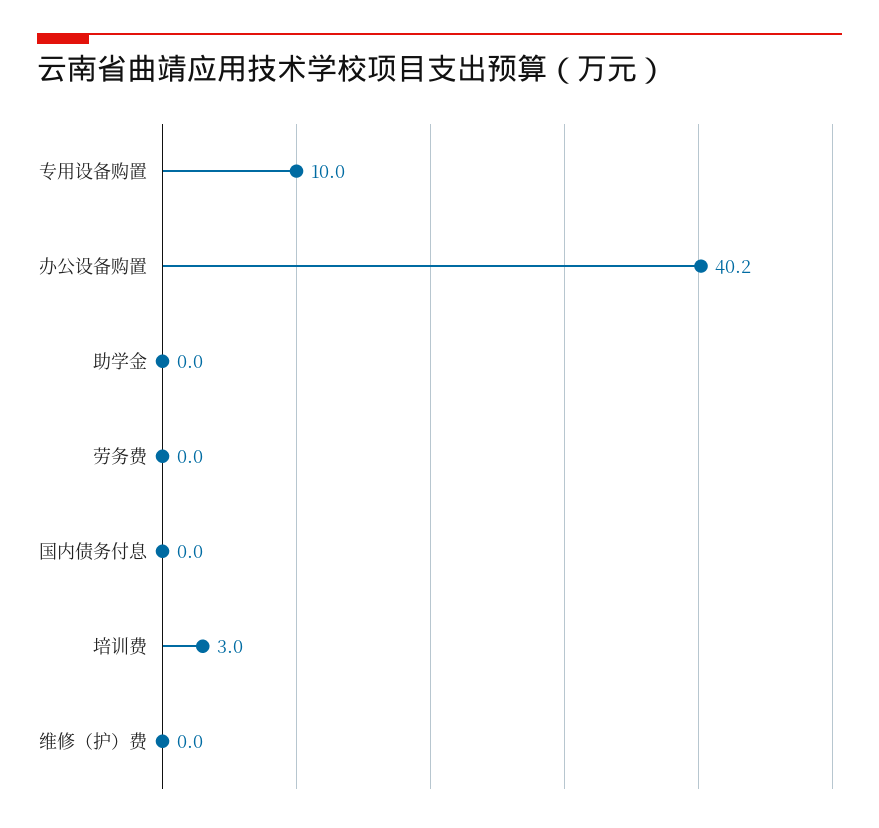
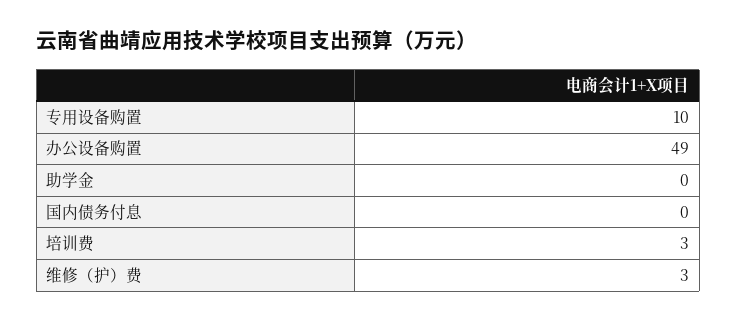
办公设备购置: 40.2 -> 49
劳务费: 0 -> none
维修（护）费: 0 -> 3

